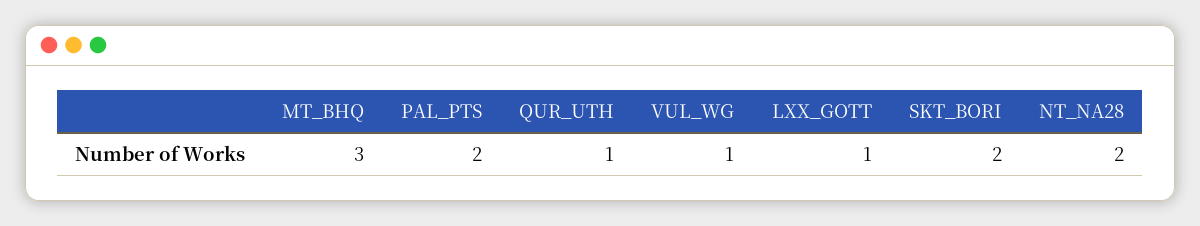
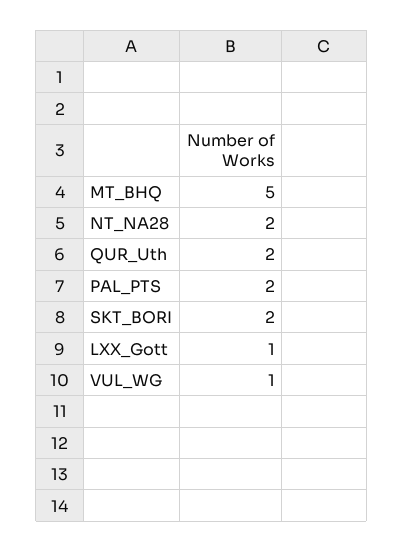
MT_BHQ: 3 -> 5
QUR_UTH: 1 -> 2

